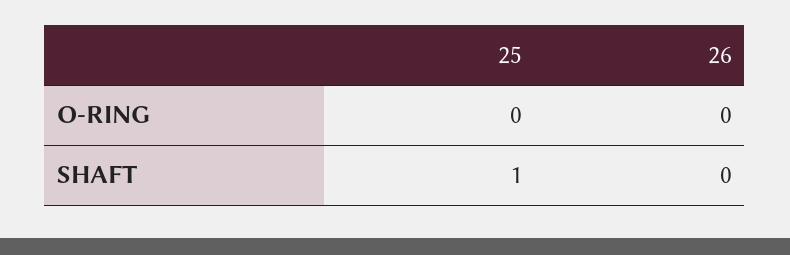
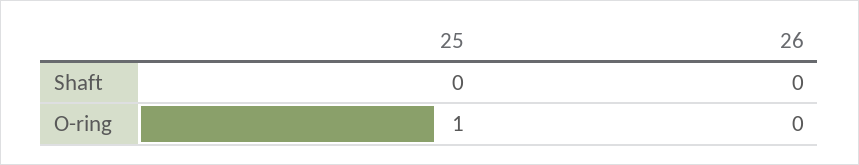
25, O-RING: 0 -> 1
25, SHAFT: 1 -> 0

